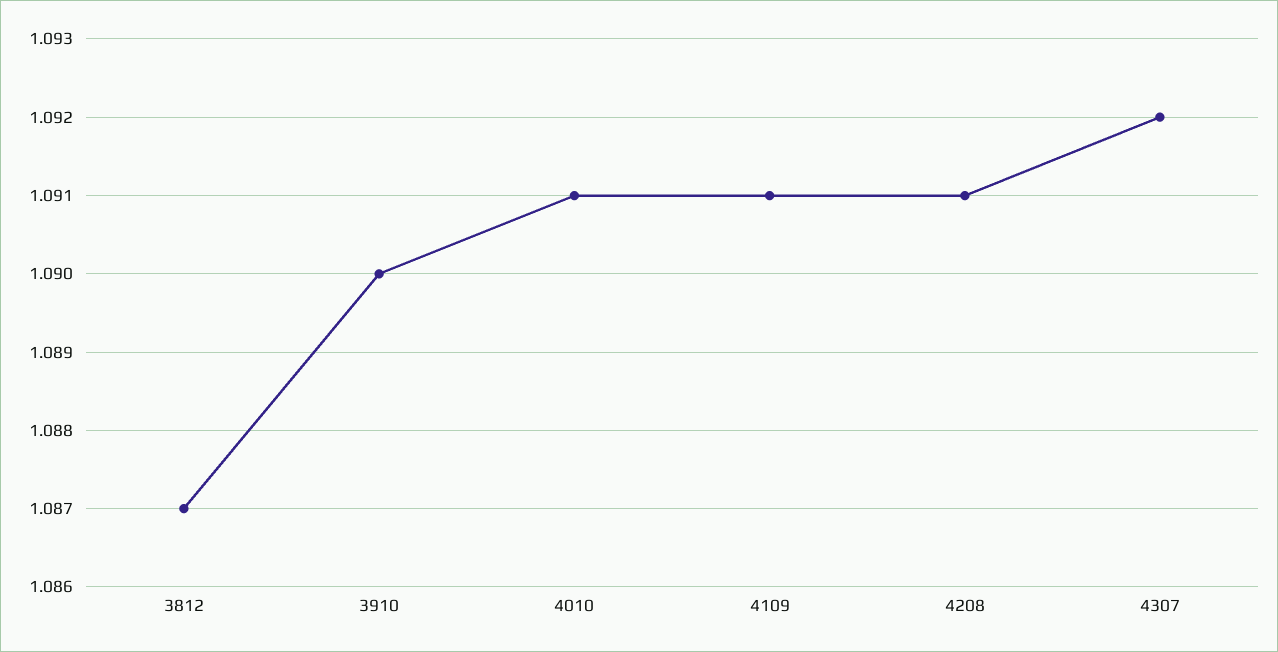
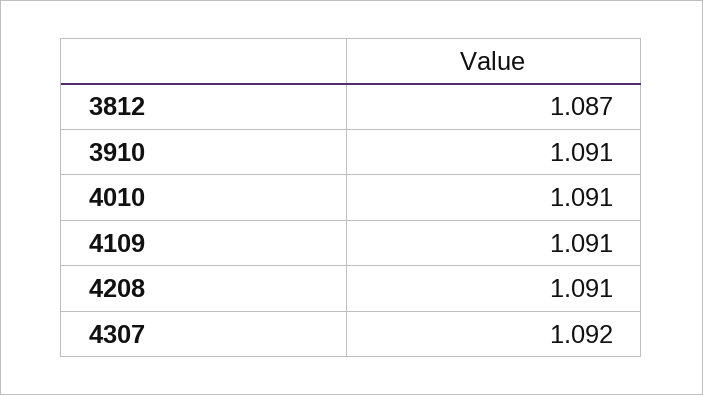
3910: 1.09 -> 1.091

